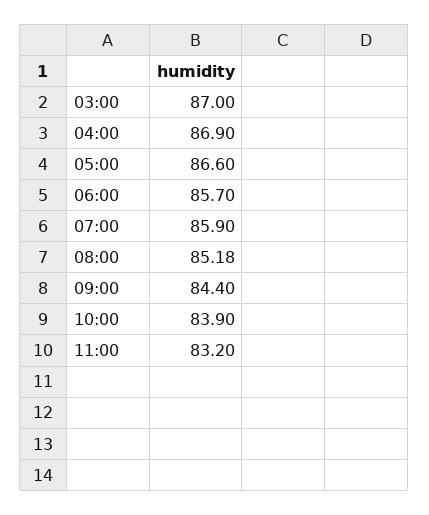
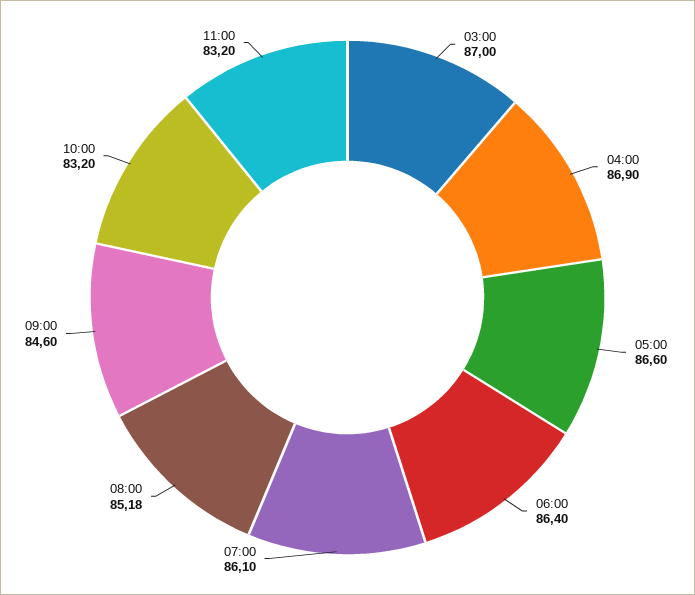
06:00: 85.7 -> 86.4
07:00: 85.9 -> 86.1
09:00: 84.4 -> 84.6
10:00: 83.9 -> 83.2

